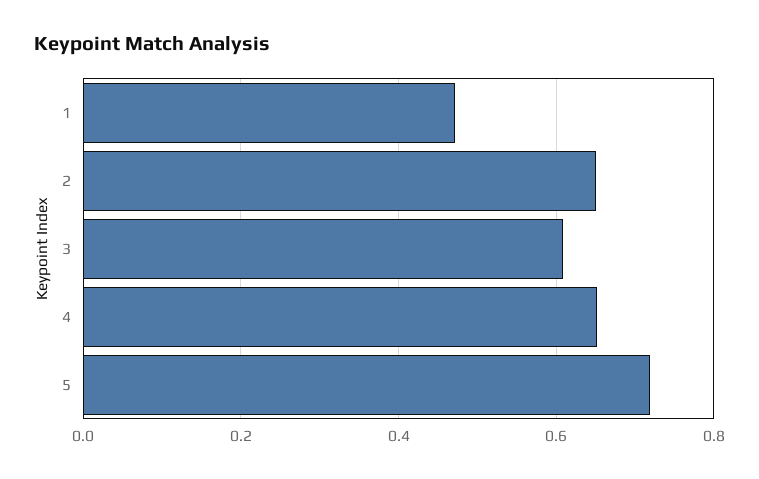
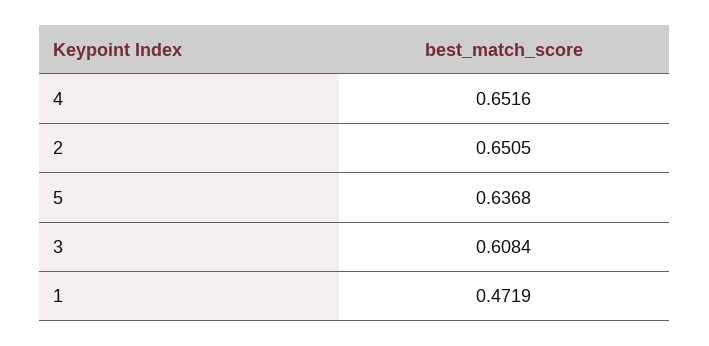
5: 0.72 -> 0.6368

